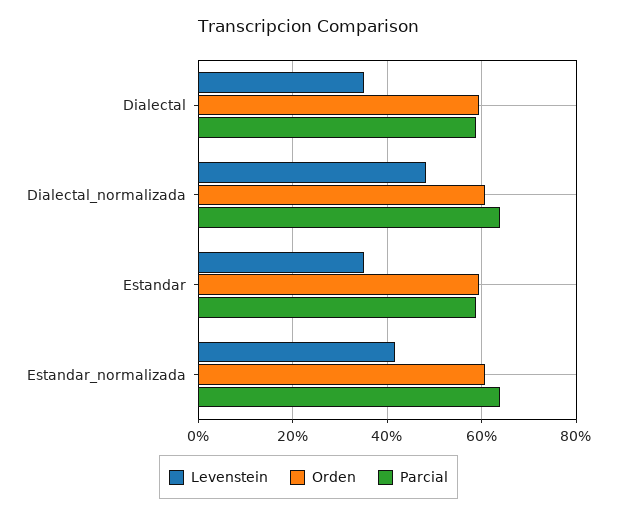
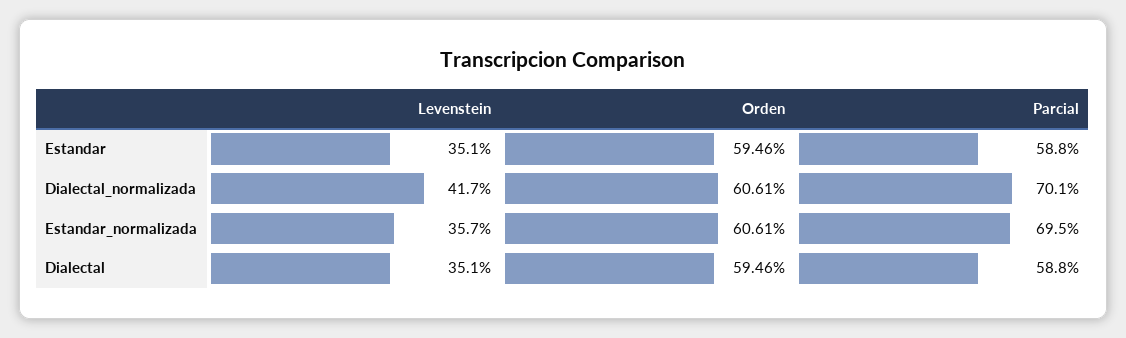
Levenstein, Dialectal_normalizada: 48 -> 41.7
Parcial, Dialectal_normalizada: 64 -> 70.1
Levenstein, Estandar_normalizada: 42 -> 35.7
Parcial, Estandar_normalizada: 64 -> 69.5

